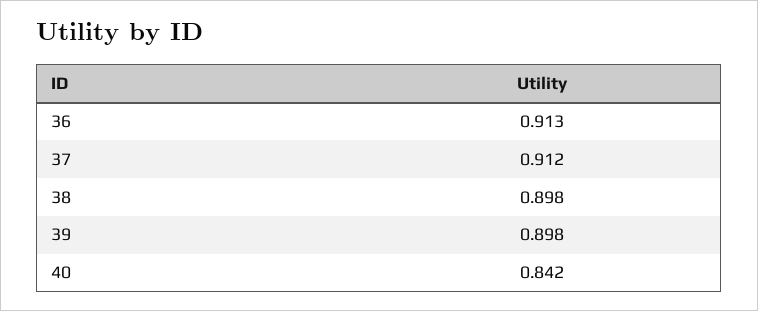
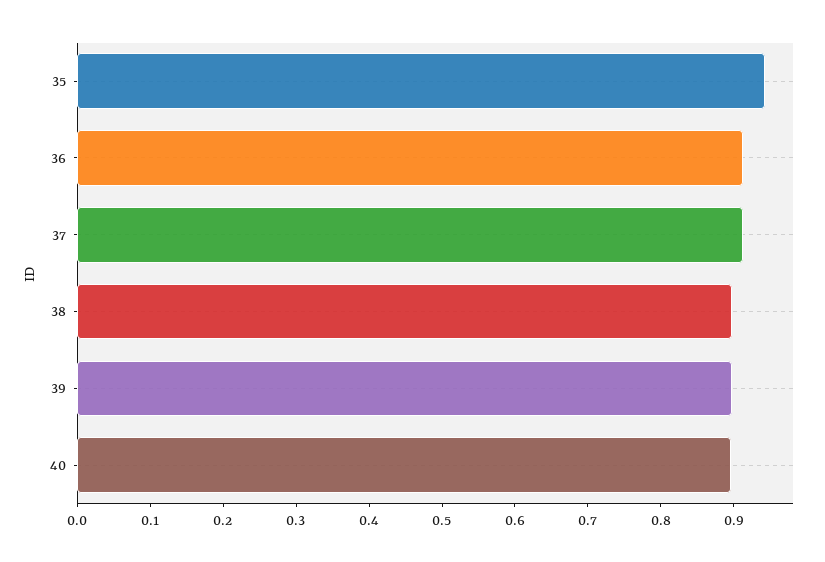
40: 0.842 -> 0.9
35: none -> 0.94

